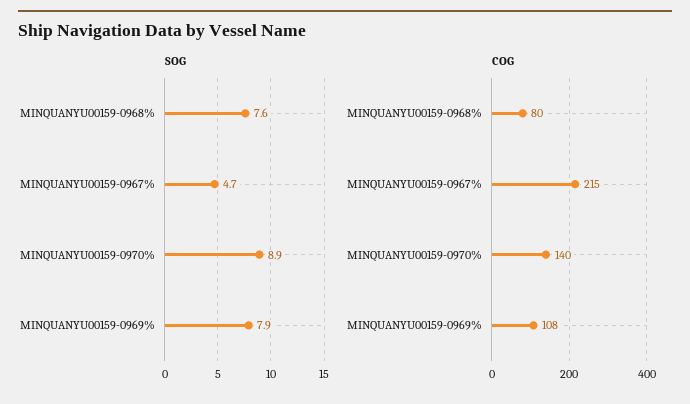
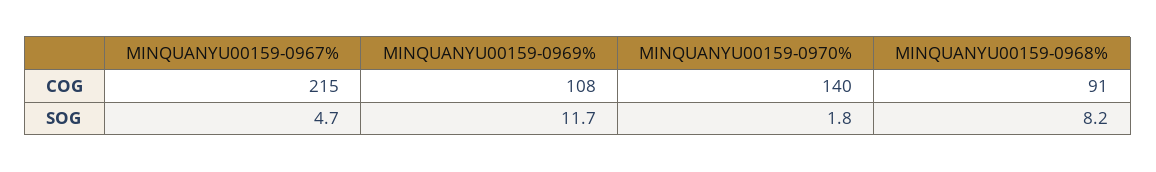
SOG, MINQUANYU00159-0968%: 7.6 -> 8.2
SOG, MINQUANYU00159-0970%: 8.9 -> 1.8
SOG, MINQUANYU00159-0969%: 7.9 -> 11.7
COG, MINQUANYU00159-0968%: 80 -> 91

